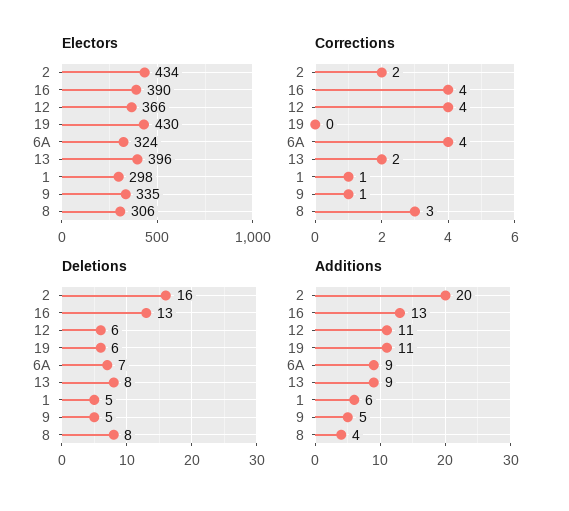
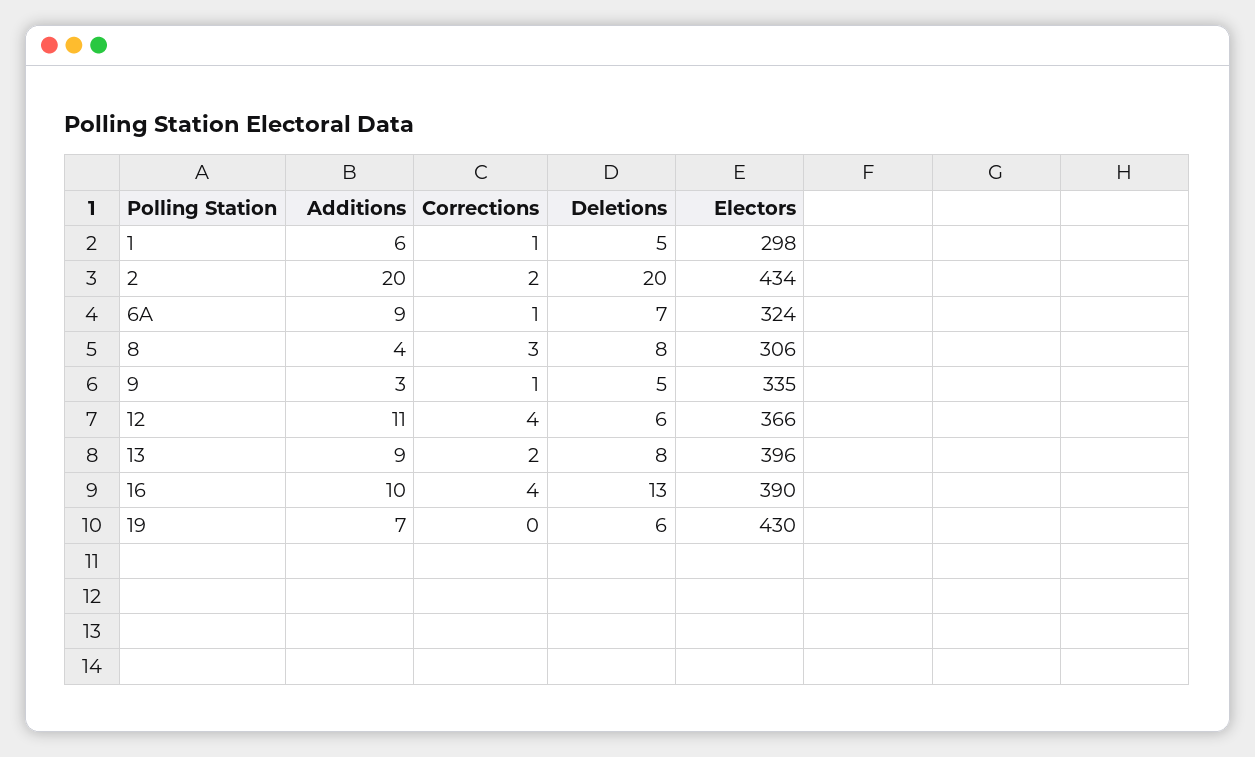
Corrections, 6A: 4 -> 1
Deletions, 2: 16 -> 20
Additions, 16: 13 -> 10
Additions, 19: 11 -> 7
Additions, 9: 5 -> 3

